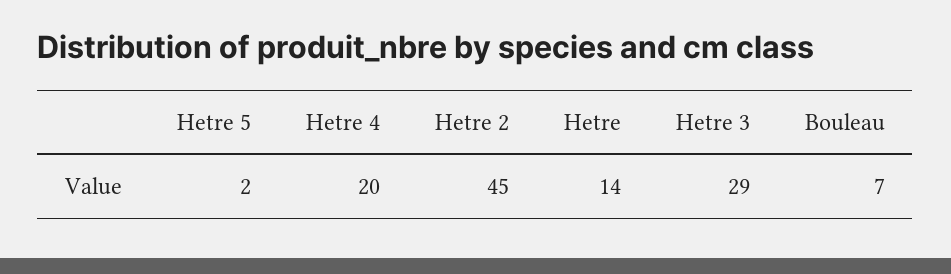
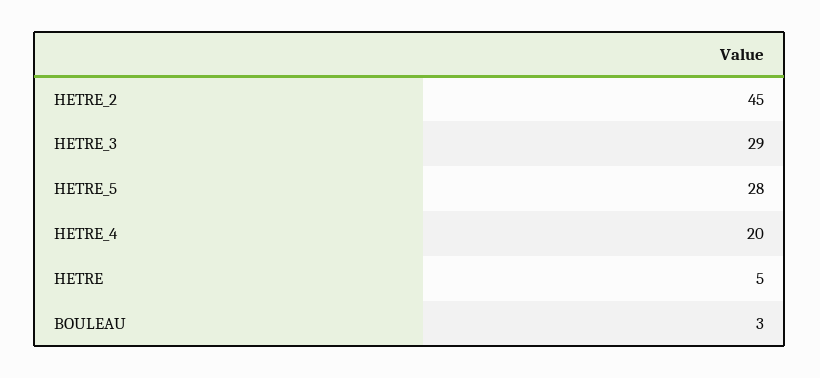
Hetre 5: 2 -> 28
Hetre: 14 -> 5
Bouleau: 7 -> 3

